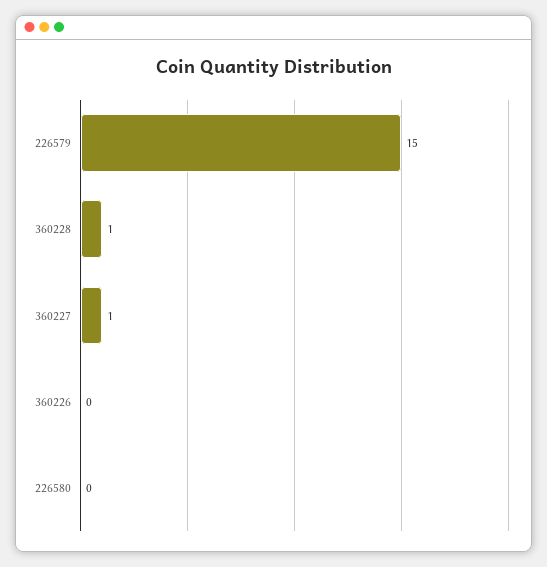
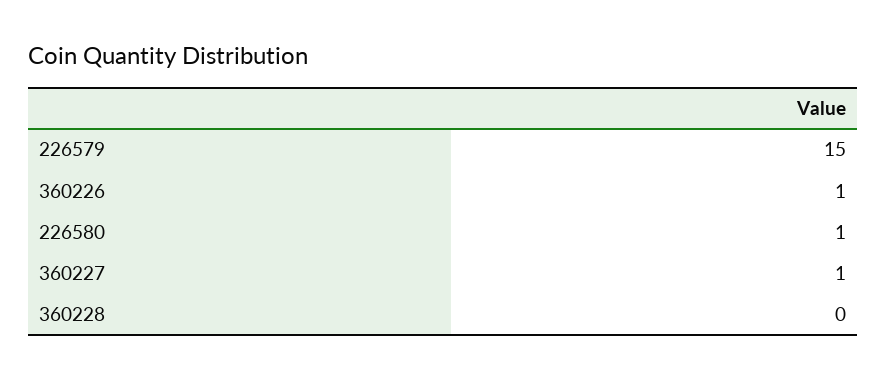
360228: 1 -> 0
360226: 0 -> 1
226580: 0 -> 1

